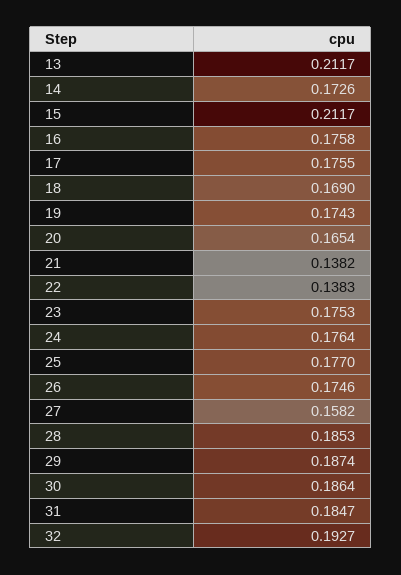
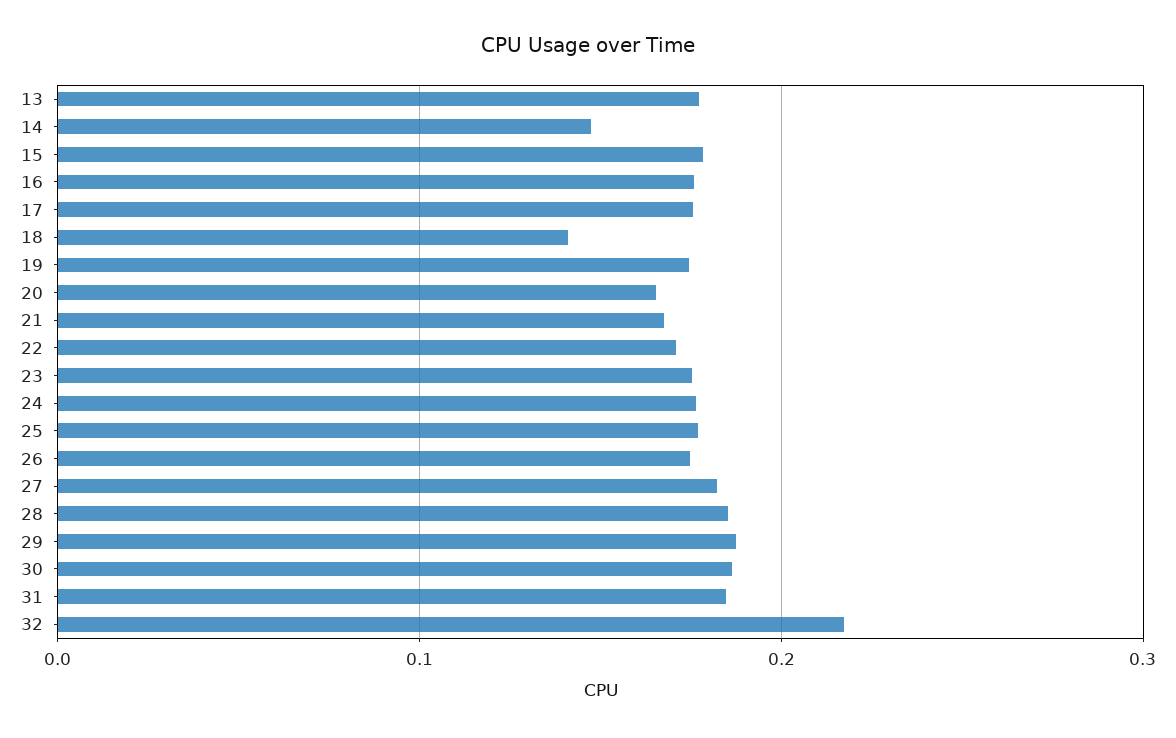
13: 0.2117 -> 0.18
14: 0.1726 -> 0.15
15: 0.2117 -> 0.18
18: 0.169 -> 0.14
21: 0.1382 -> 0.17
22: 0.1383 -> 0.17
27: 0.1582 -> 0.18
32: 0.1927 -> 0.22

